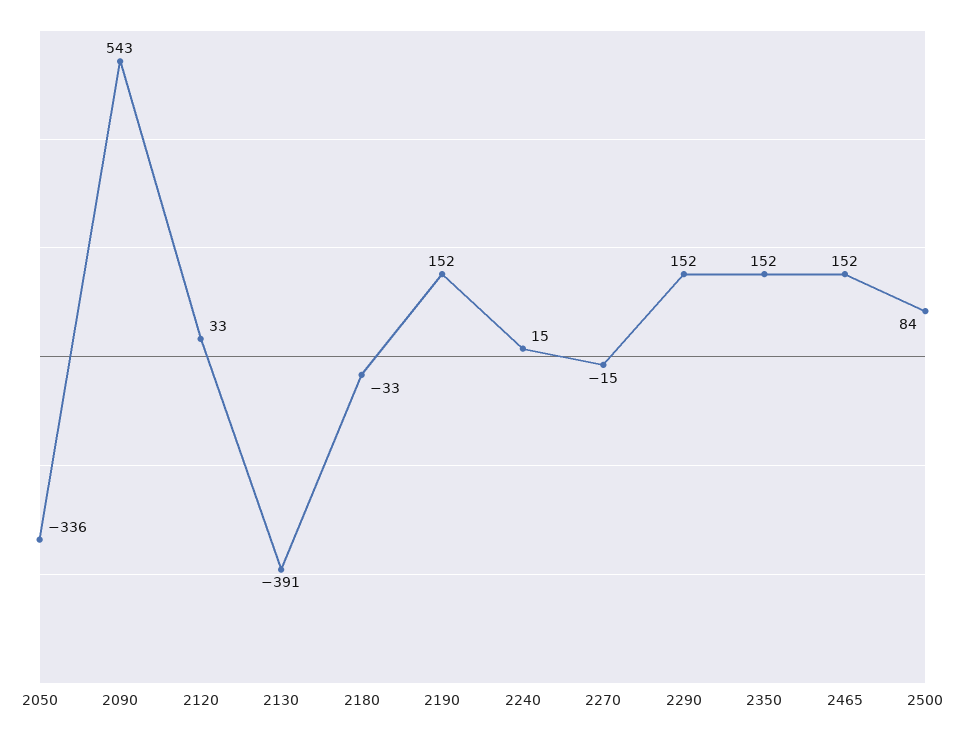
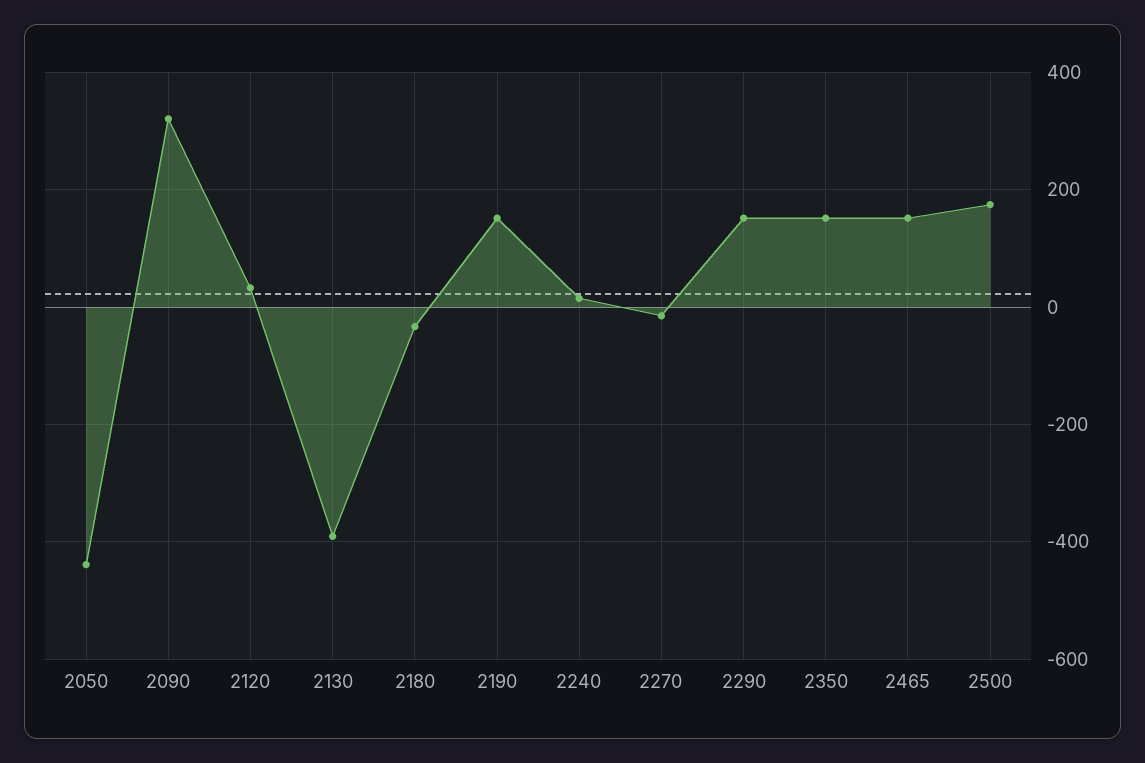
2050: -336 -> -440
2090: 543 -> 320
2500: 84 -> 180

